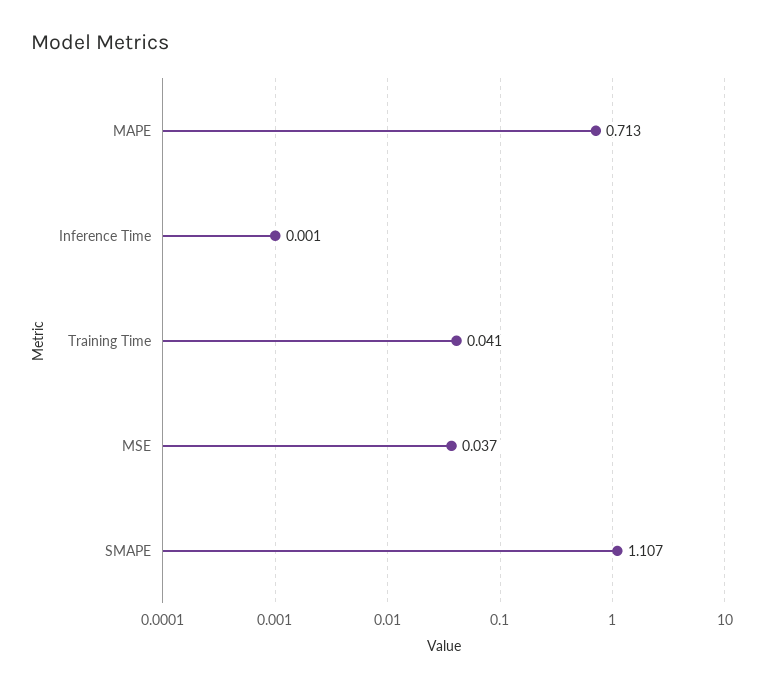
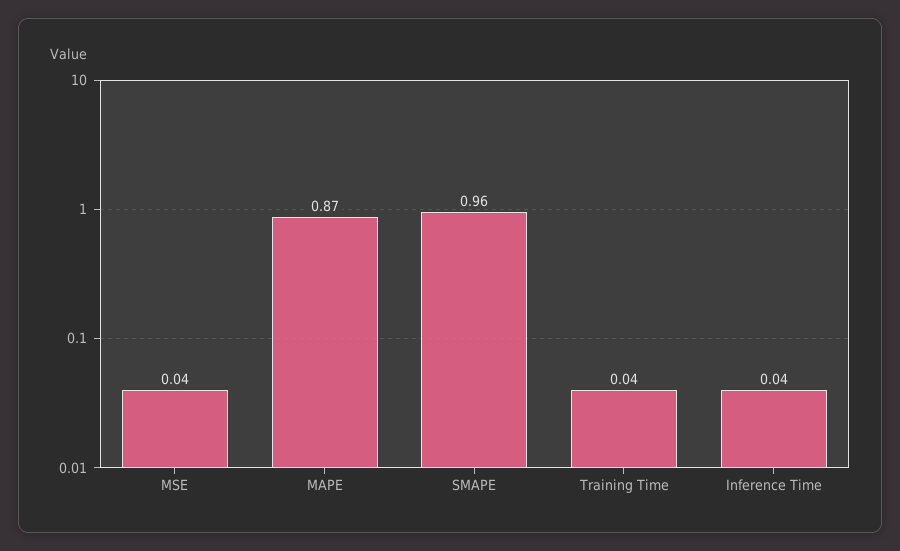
MAPE: 0.713 -> 0.87
Inference Time: 0.001 -> 0.04
SMAPE: 1.107 -> 0.96

